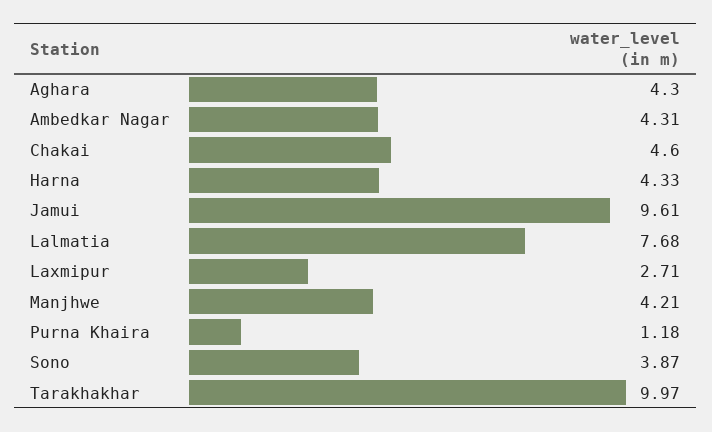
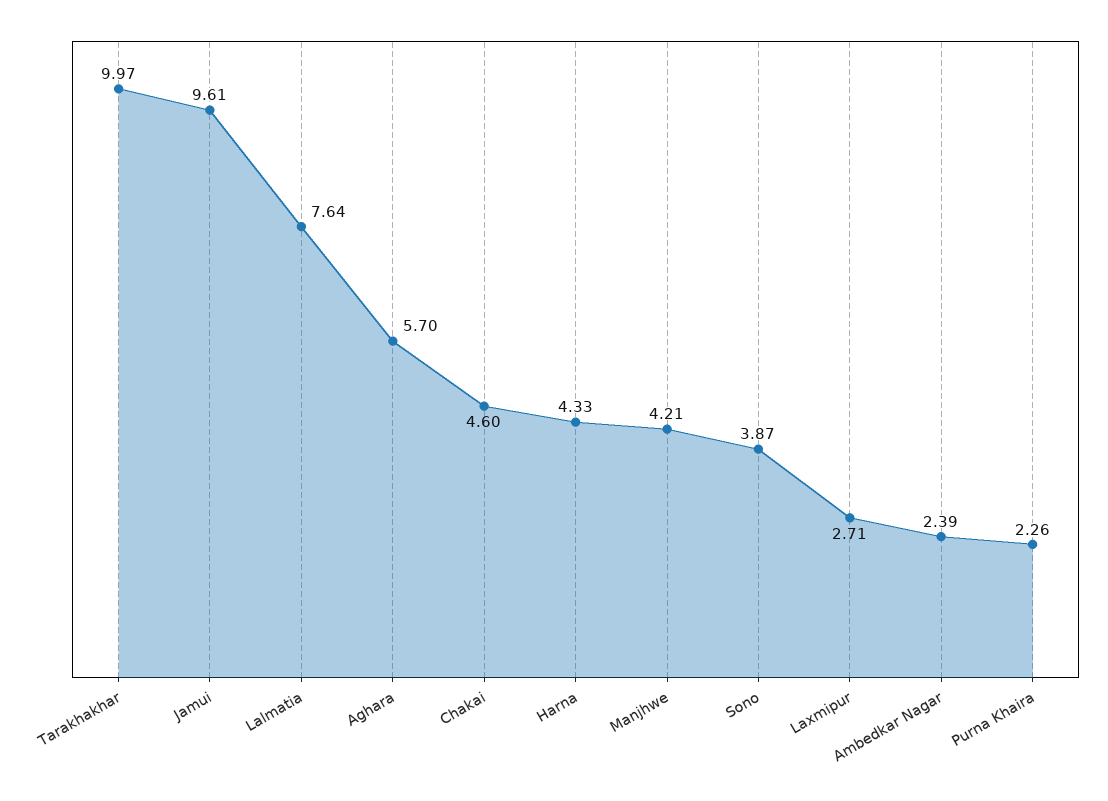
Aghara: 4.3 -> 5.7
Ambedkar Nagar: 4.31 -> 2.39
Lalmatia: 7.68 -> 7.64
Purna Khaira: 1.18 -> 2.26

